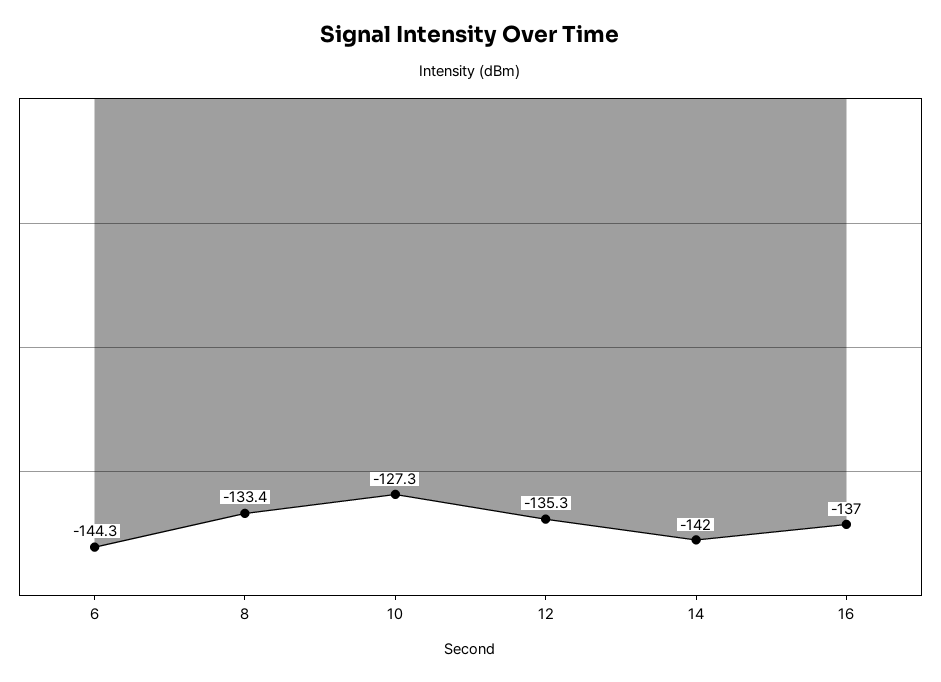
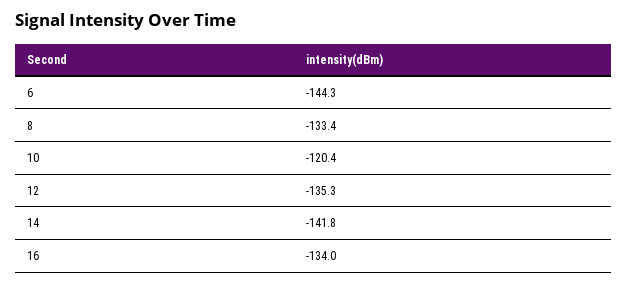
10: -127.3 -> -120.4
14: -142 -> -141.8
16: -137 -> -134

